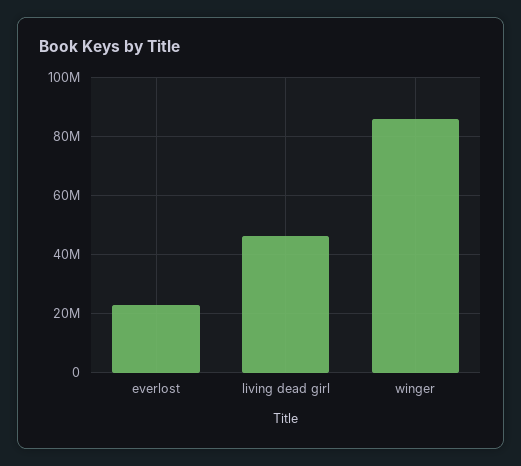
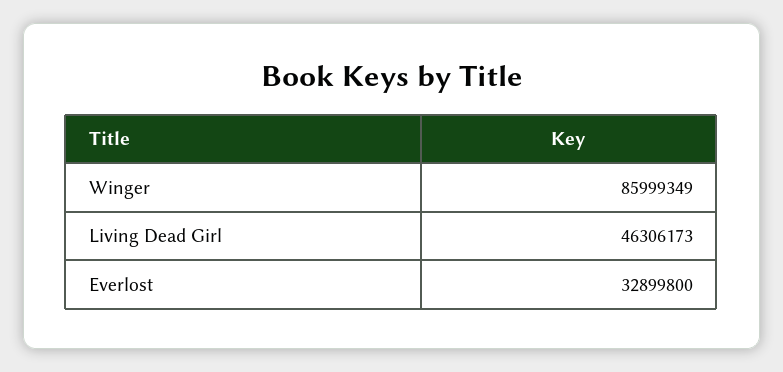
everlost: 22500000 -> 32899800

